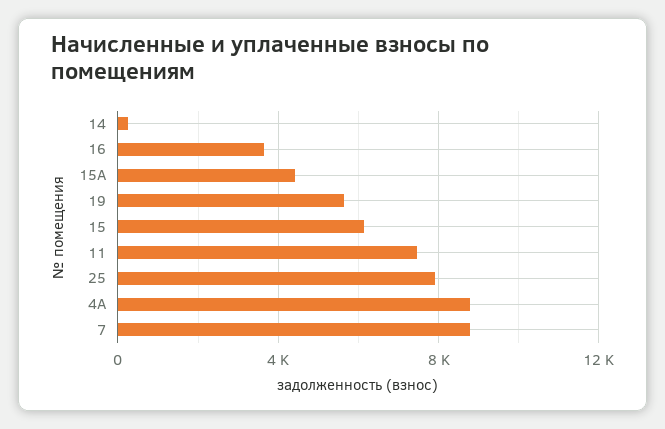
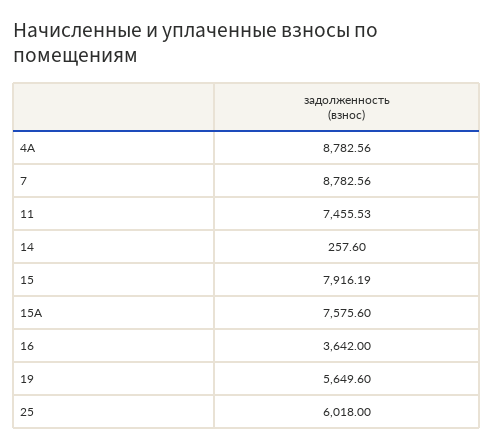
15А: 4500 -> 7575.6
15: 6000 -> 7916.19
25: 8000 -> 6018

